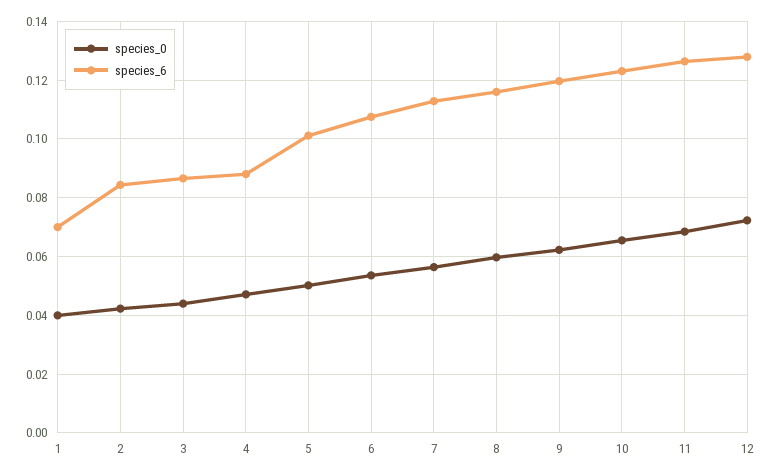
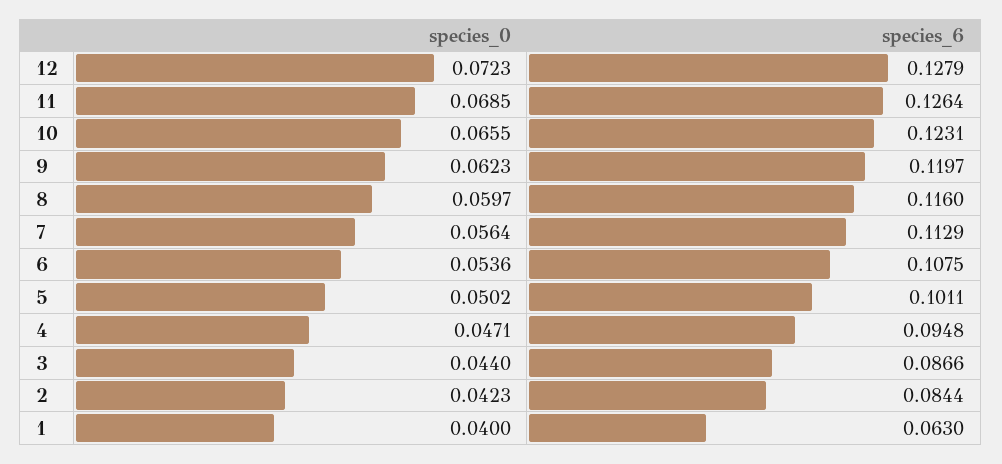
species_6, 1: 0.07 -> 0.063
species_6, 4: 0.0875 -> 0.0948

